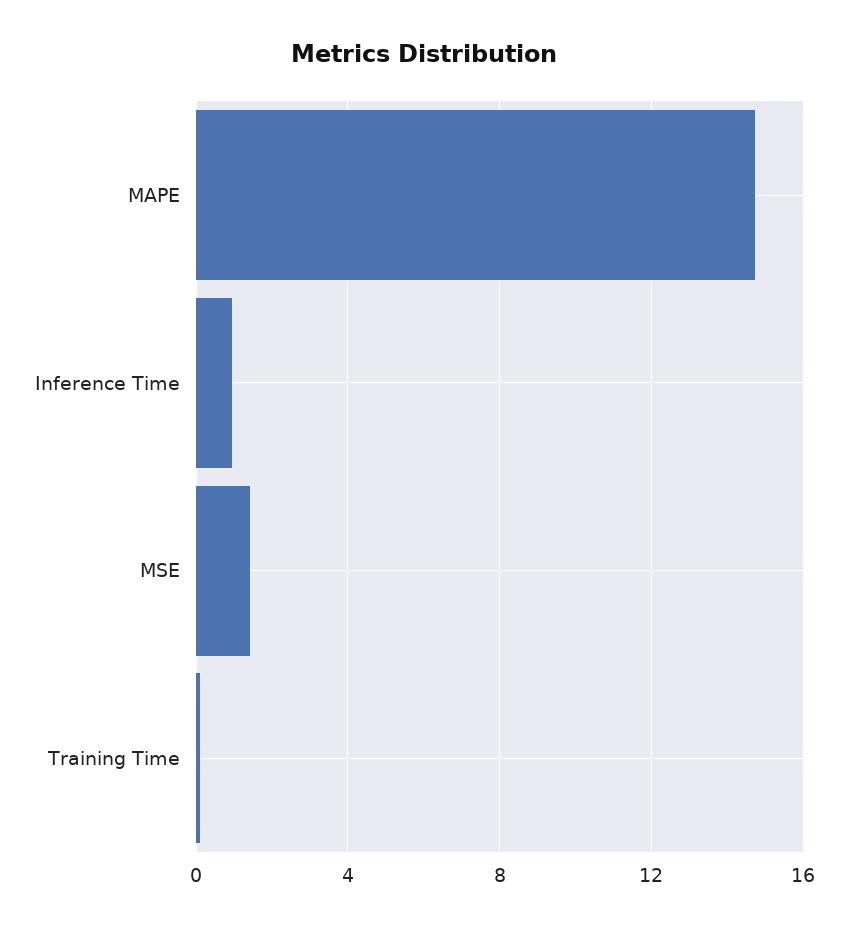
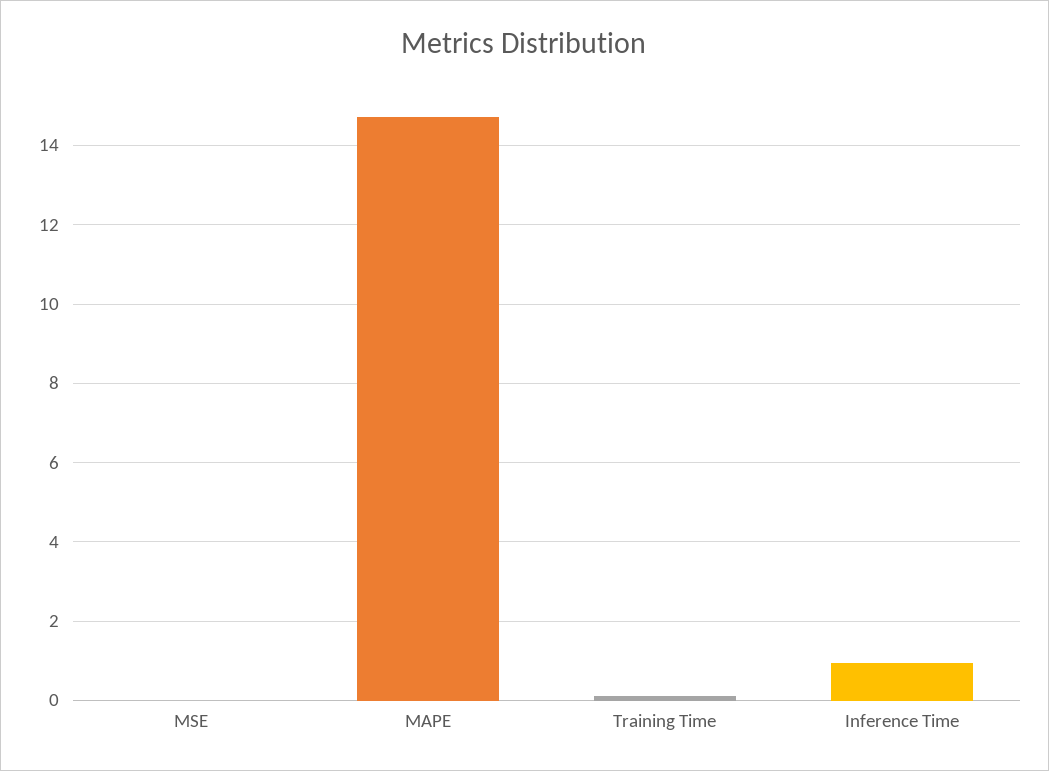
MSE: 1.5 -> 0

